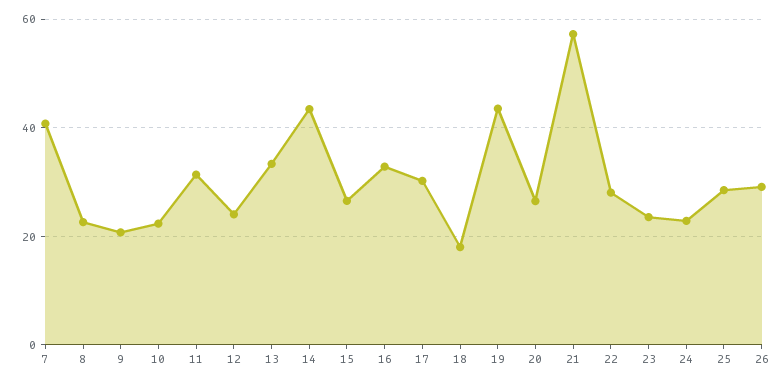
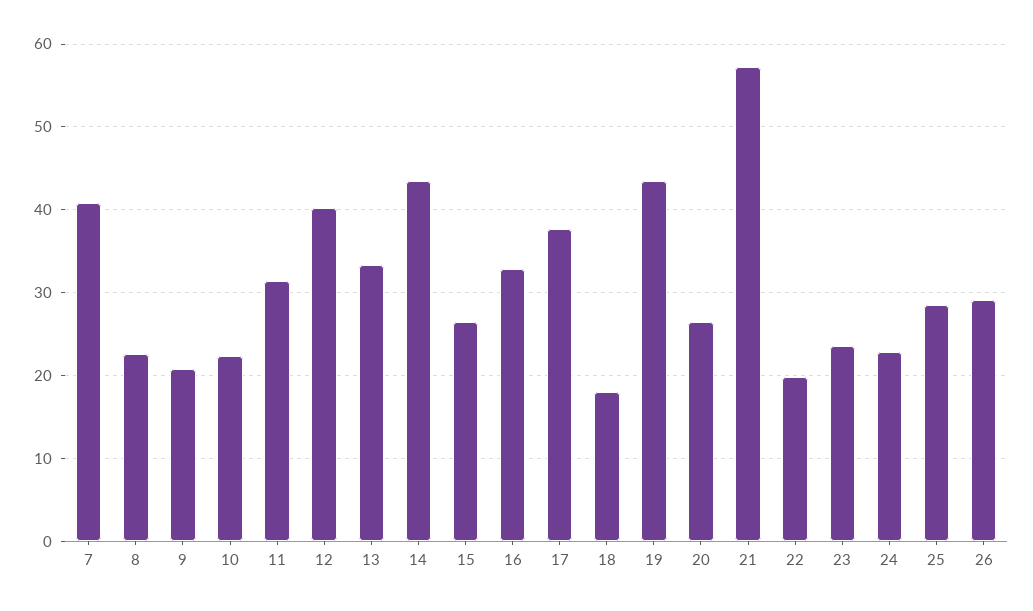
12: 24 -> 40
17: 30 -> 38
22: 28 -> 20

